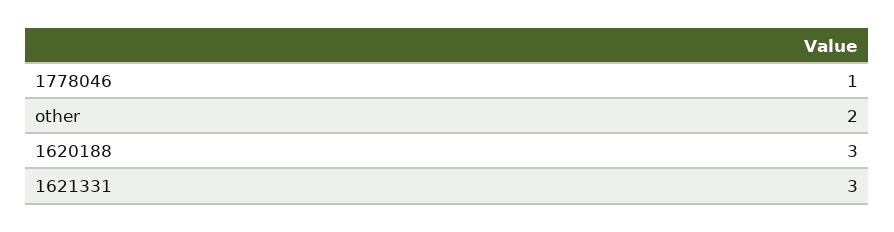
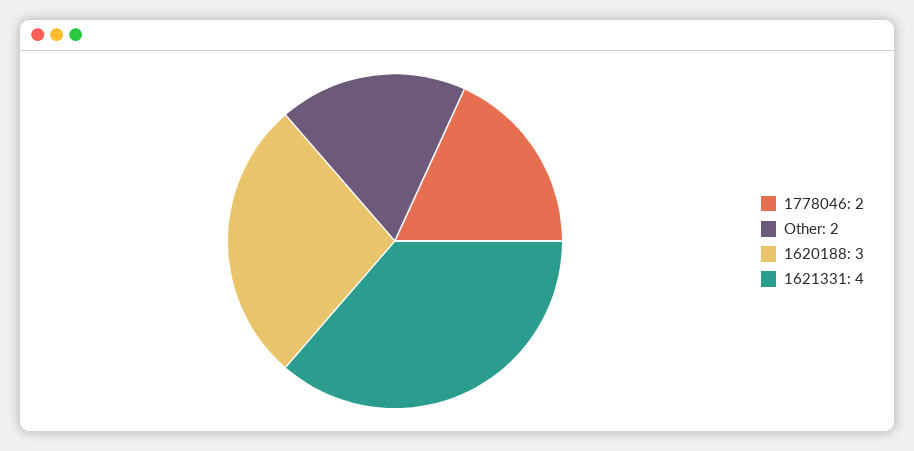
1778046: 1 -> 2
1621331: 3 -> 4

